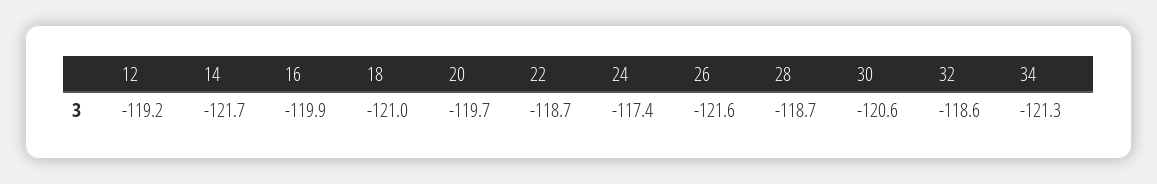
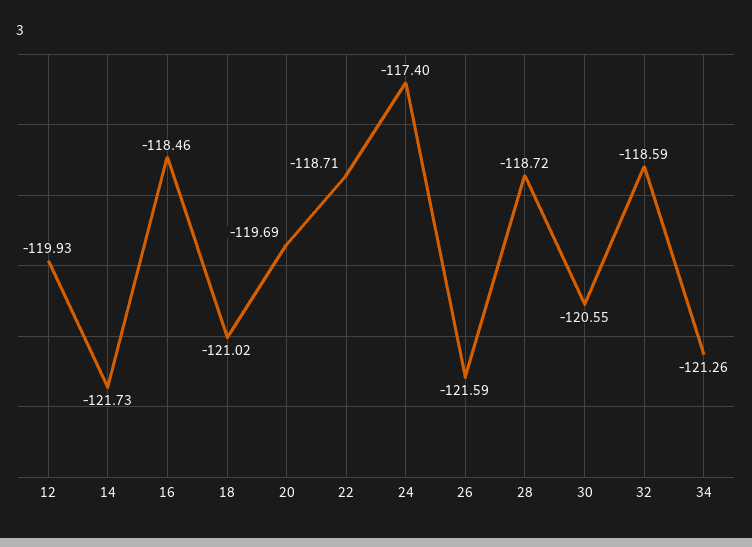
12: -119.2 -> -119.93
16: -119.9 -> -118.46

